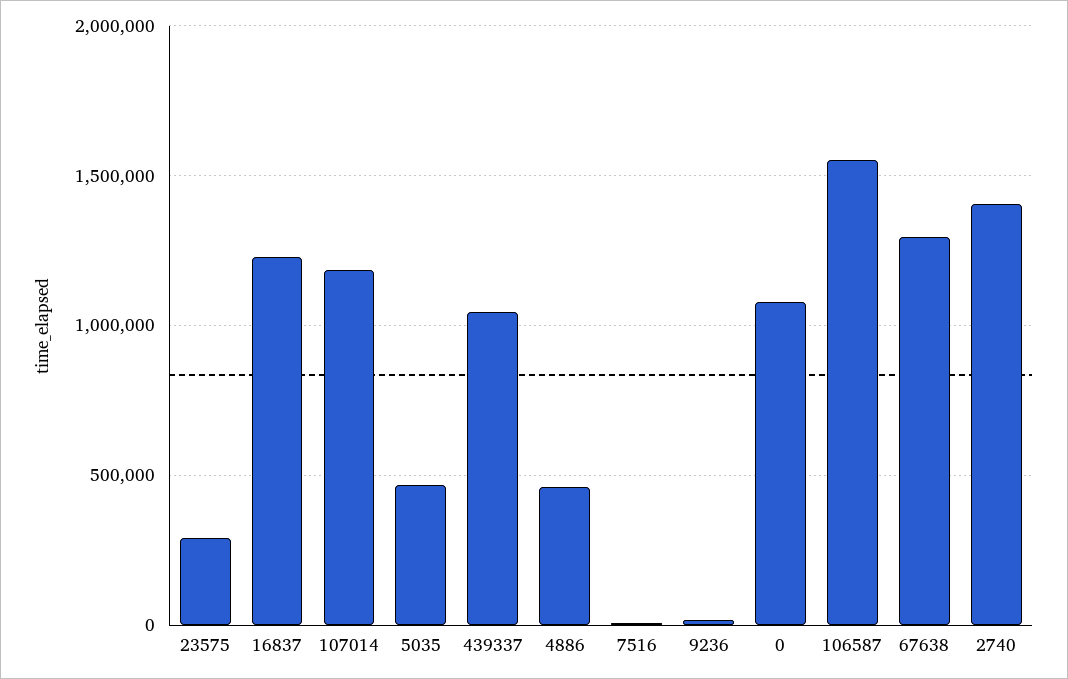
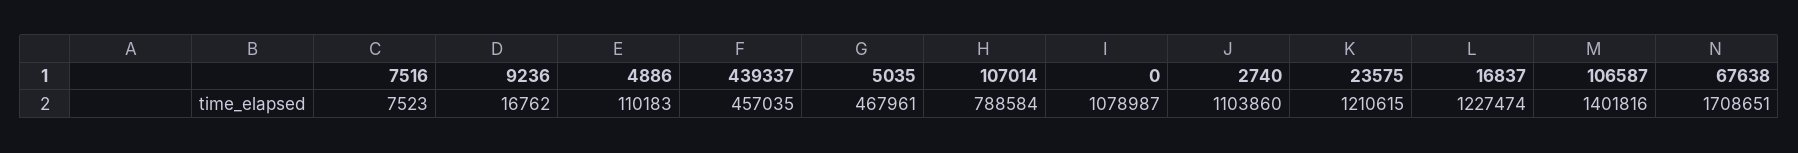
23575: 300000 -> 1210615
107014: 1200000 -> 788584
439337: 1050000 -> 457035
4886: 450000 -> 110183
106587: 1550000 -> 1401816
67638: 1300000 -> 1708651
2740: 1400000 -> 1103860

